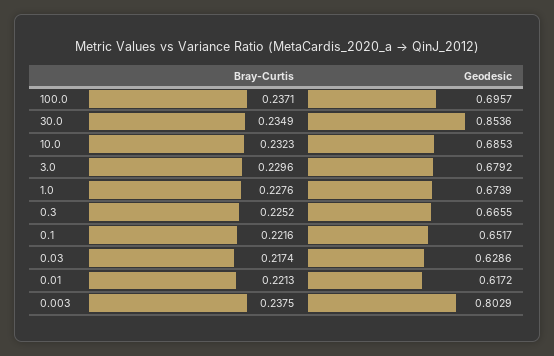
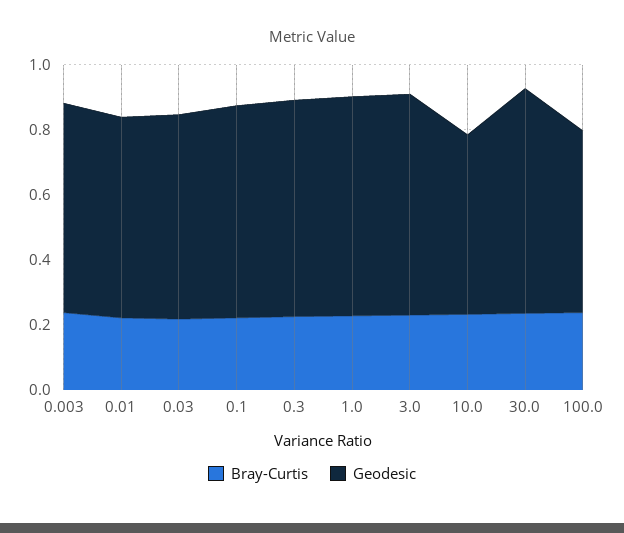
Geodesic, 100.0: 0.6957 -> 0.55
Geodesic, 30.0: 0.8536 -> 0.7
Geodesic, 10.0: 0.6853 -> 0.55
Geodesic, 0.003: 0.8029 -> 0.65

